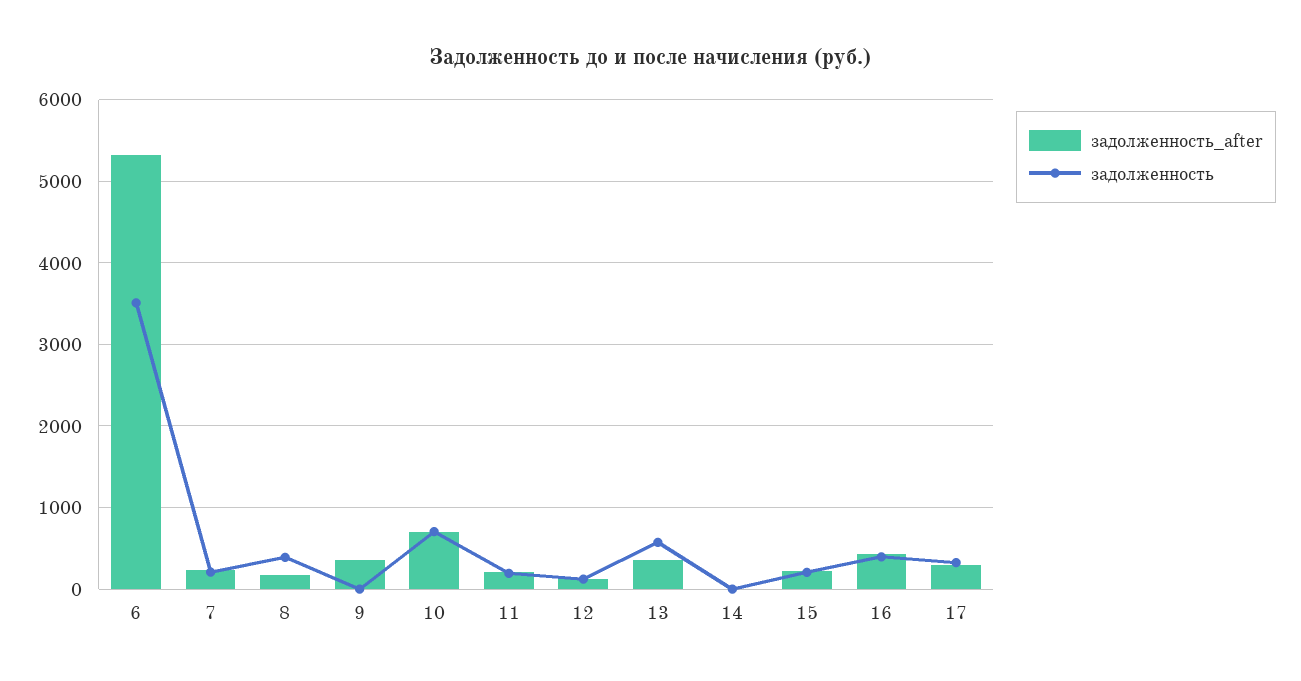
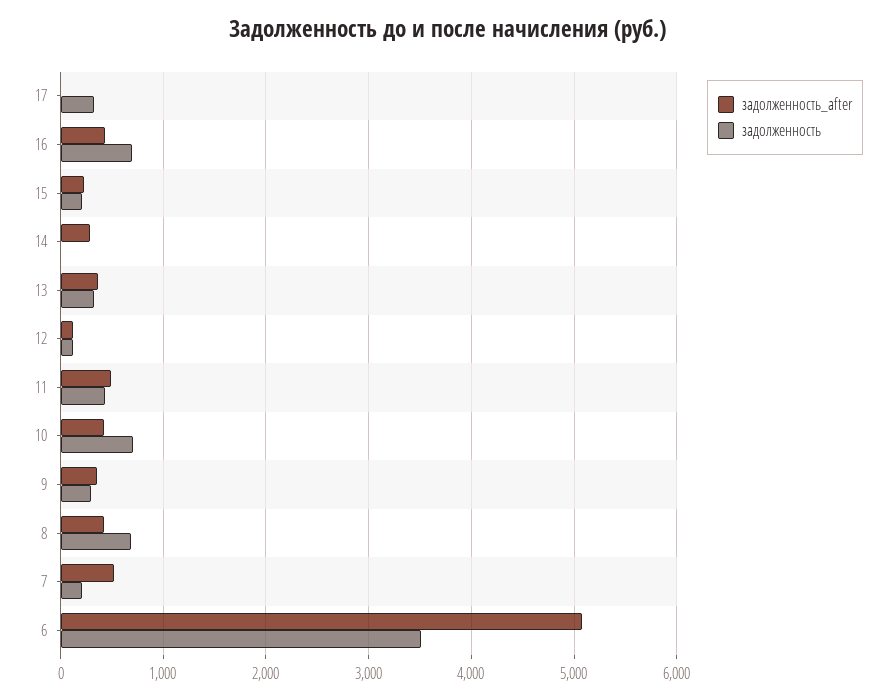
задолженность_after, 6: 5300 -> 5100
задолженность_after, 7: 200 -> 500
задолженность_after, 8: 200 -> 400
задолженность, 8: 400 -> 700
задолженность, 9: 0 -> 300
задолженность_after, 10: 700 -> 400
задолженность_after, 11: 200 -> 500
задолженность, 11: 200 -> 400
задолженность, 13: 600 -> 300
задолженность_after, 14: 0 -> 300
задолженность, 16: 400 -> 700
задолженность_after, 17: 300 -> 0

